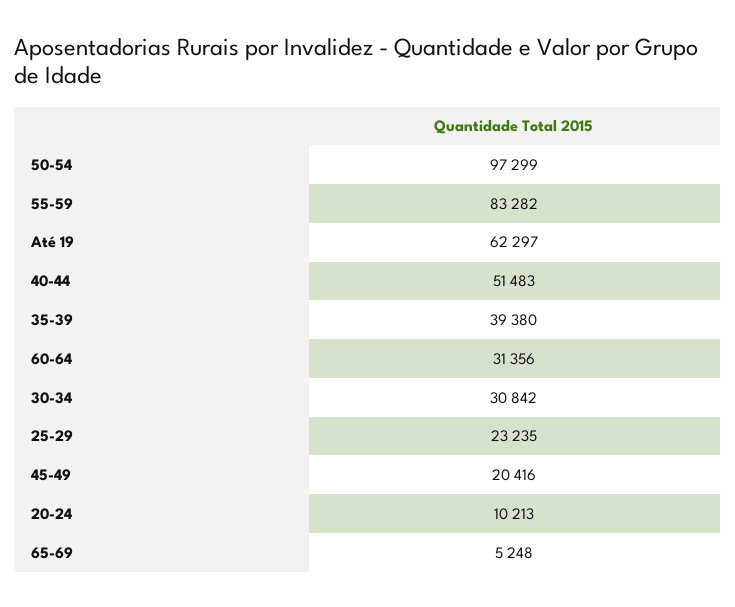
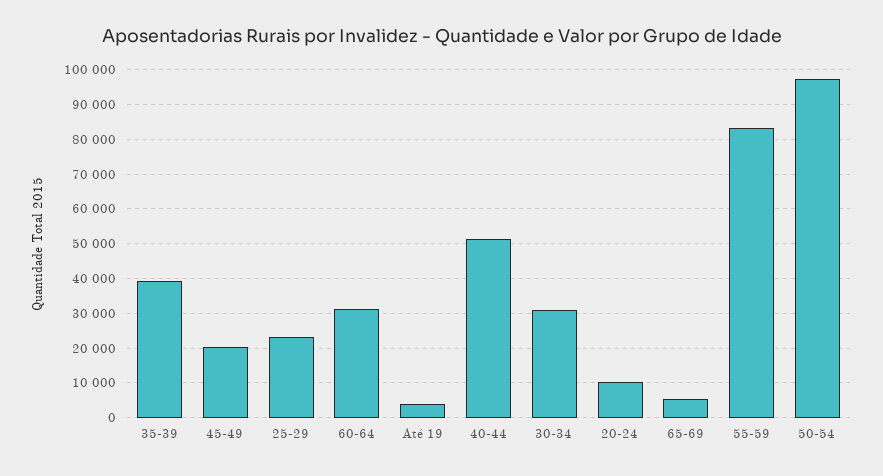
Até 19: 62297 -> 4000

